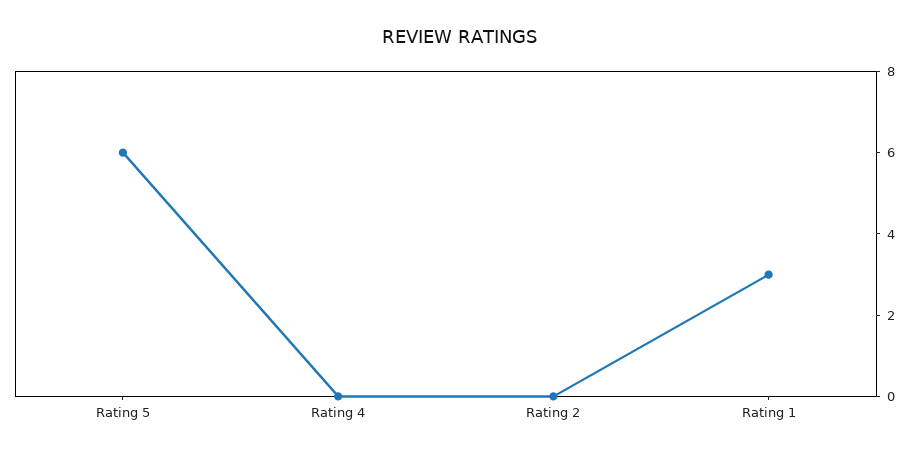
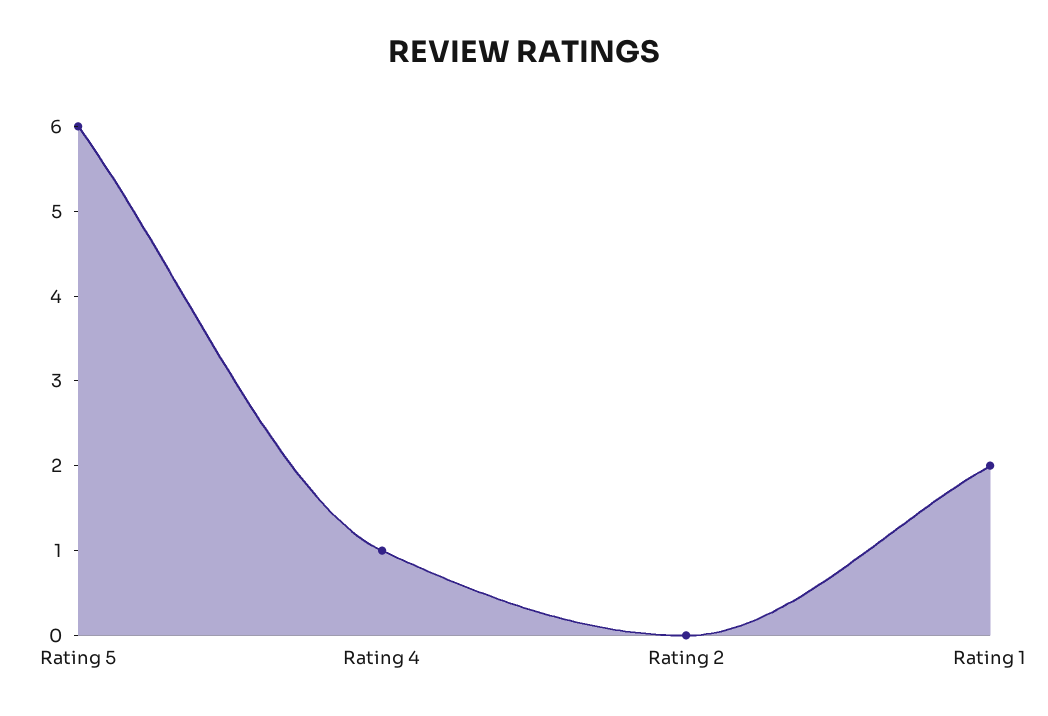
Rating 4: 0 -> 1
Rating 1: 3 -> 2

